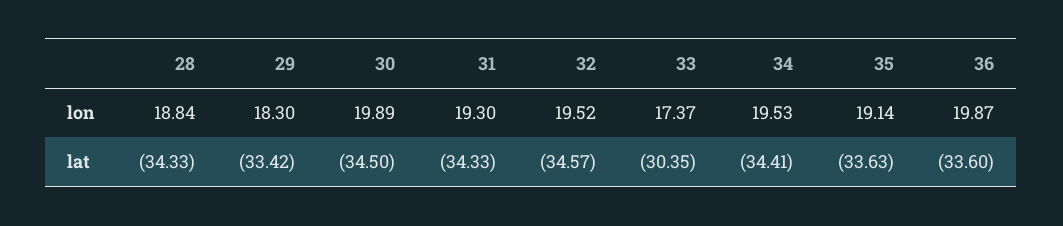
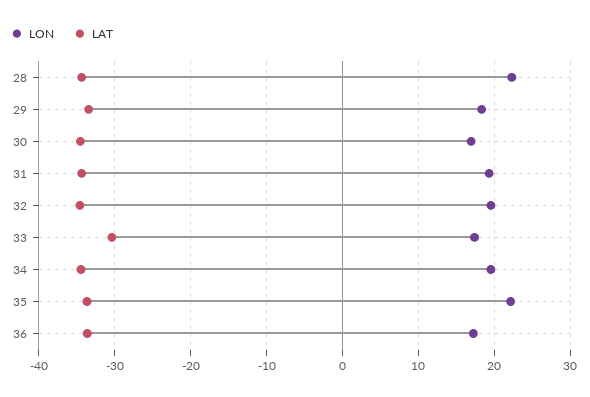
lon, 28: 18.84 -> 22
lon, 30: 19.89 -> 17
lon, 35: 19.14 -> 22
lon, 36: 19.87 -> 17

